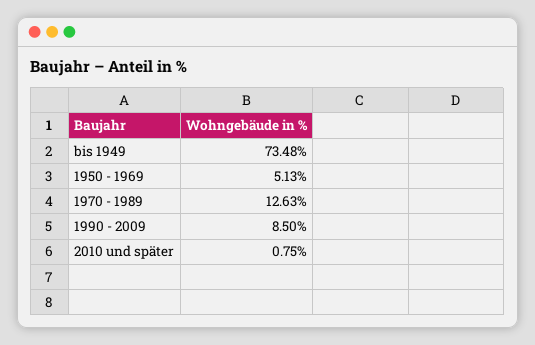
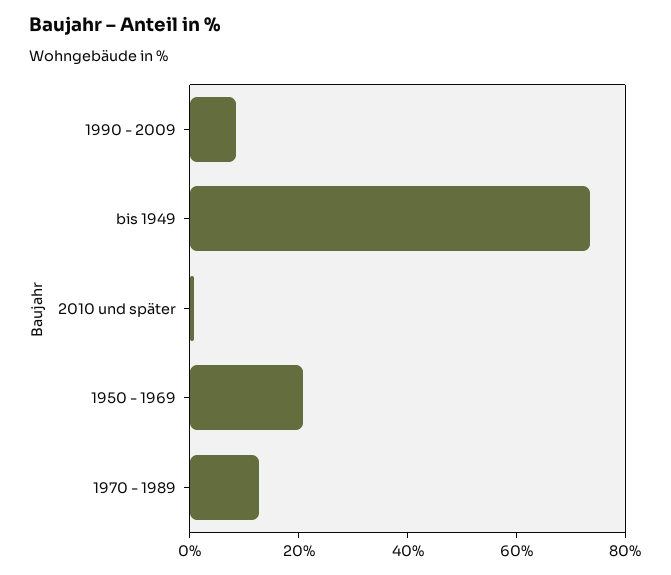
1950 - 1969: 5.13 -> 20

